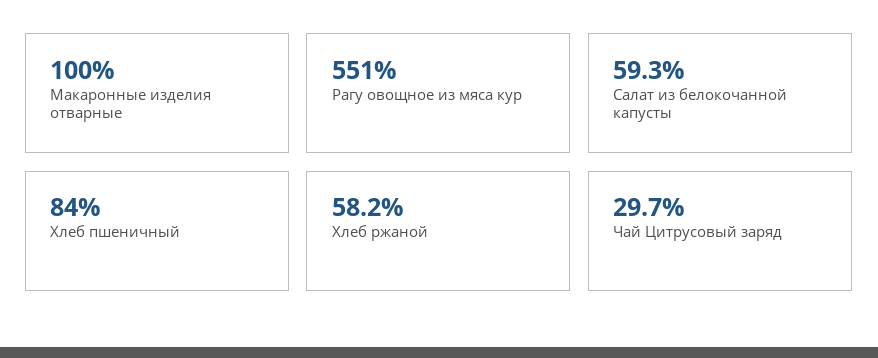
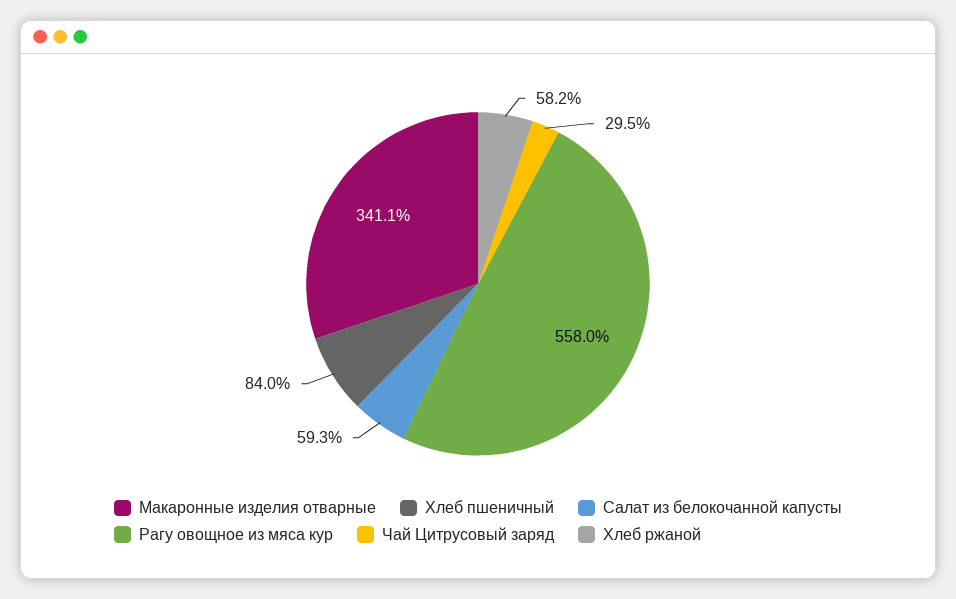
Макаронные изделия отварные: 100 -> 341.1
Рагу овощное из мяса кур: 551 -> 558
Чай Цитрусовый заряд: 29.7 -> 29.5

